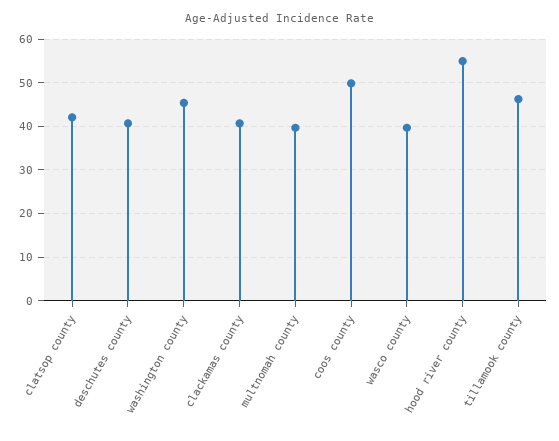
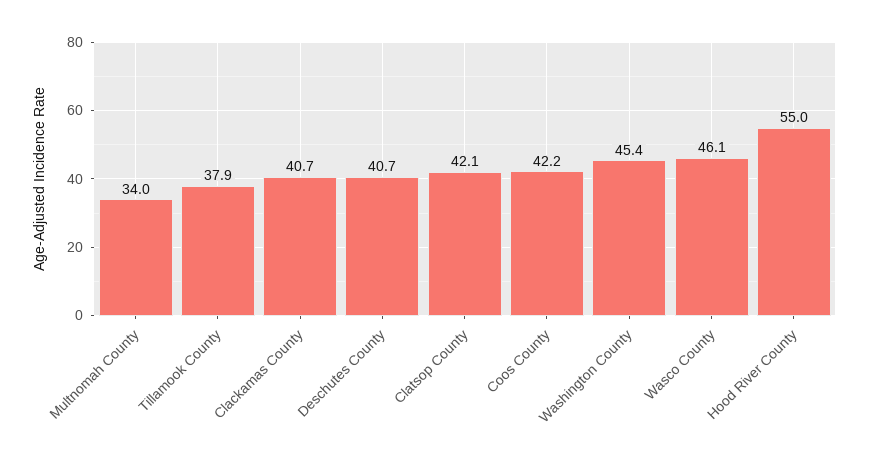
multnomah county: 40 -> 34
coos county: 50 -> 42.2
wasco county: 40 -> 46.1
tillamook county: 46 -> 37.9

